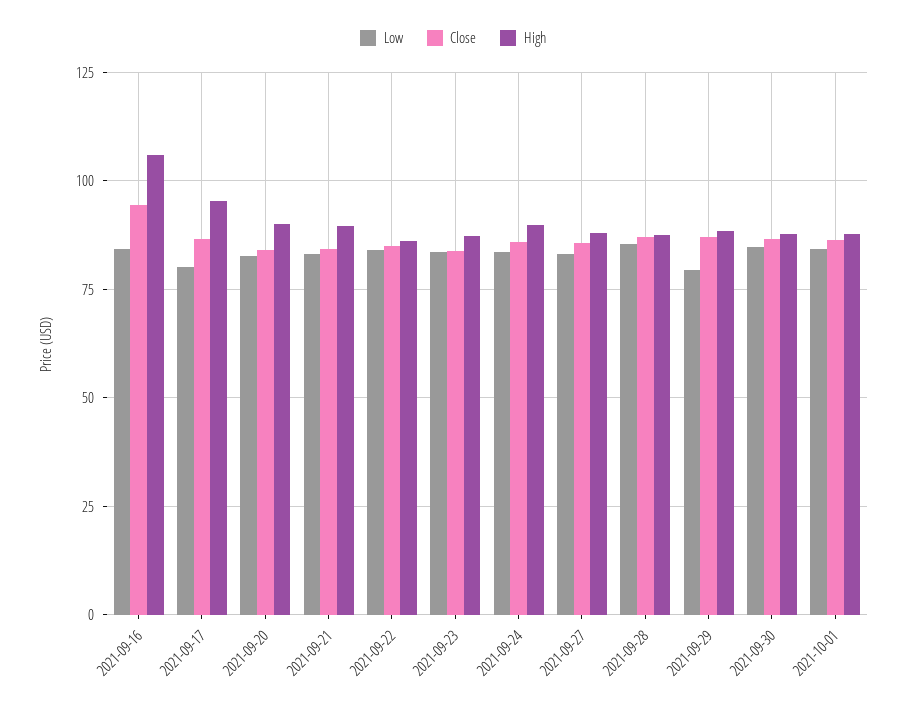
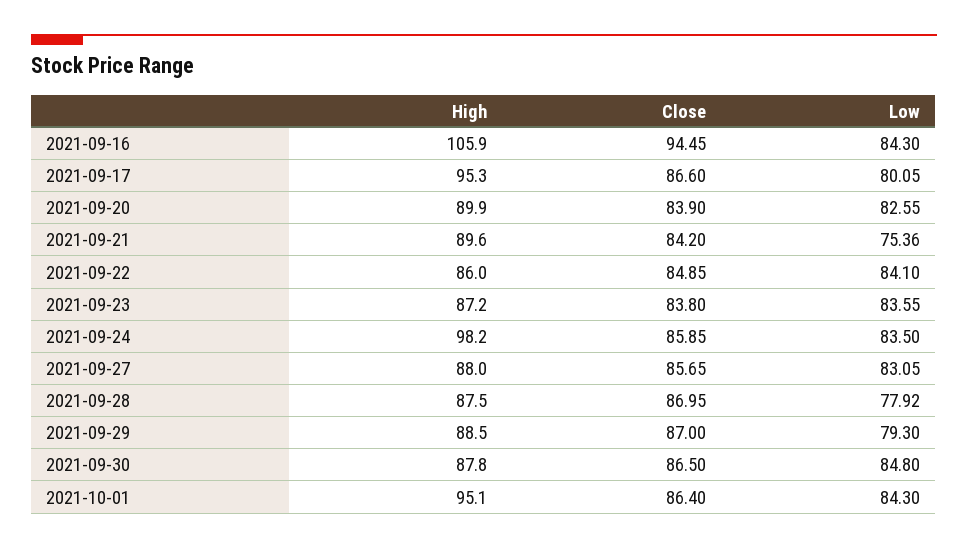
Low, 2021-09-21: 82.5 -> 75.36
High, 2021-09-24: 90 -> 98.2
Low, 2021-09-28: 85 -> 77.92
High, 2021-10-01: 87.5 -> 95.1

